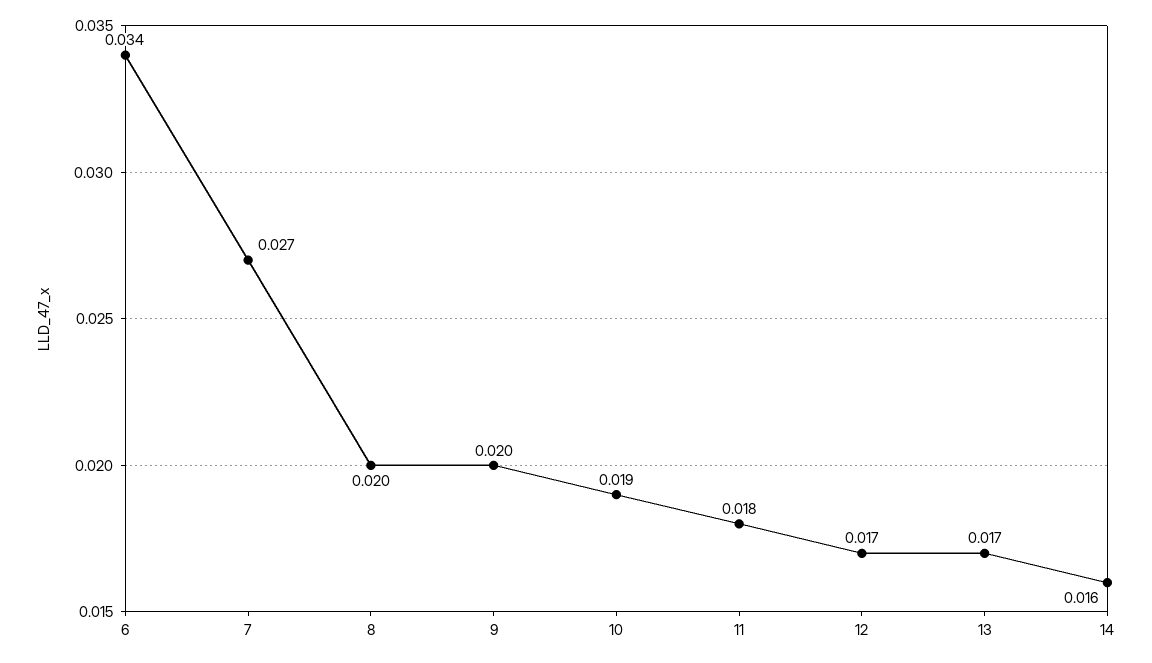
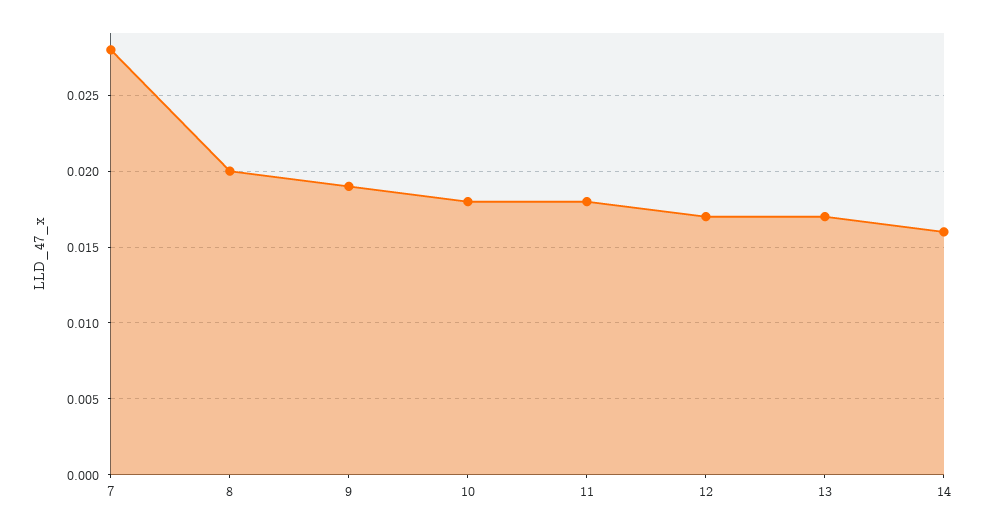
6: 0.034 -> none
7: 0.027 -> 0.028
9: 0.02 -> 0.019
10: 0.019 -> 0.018

